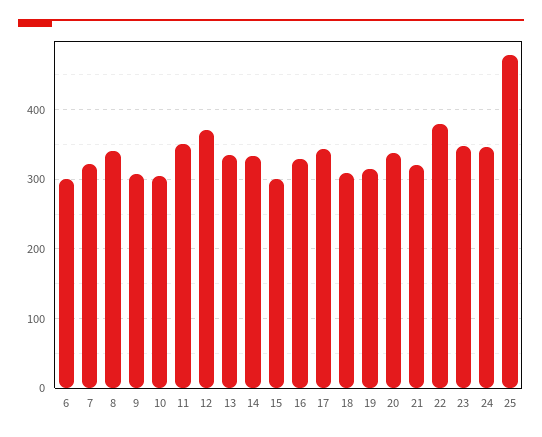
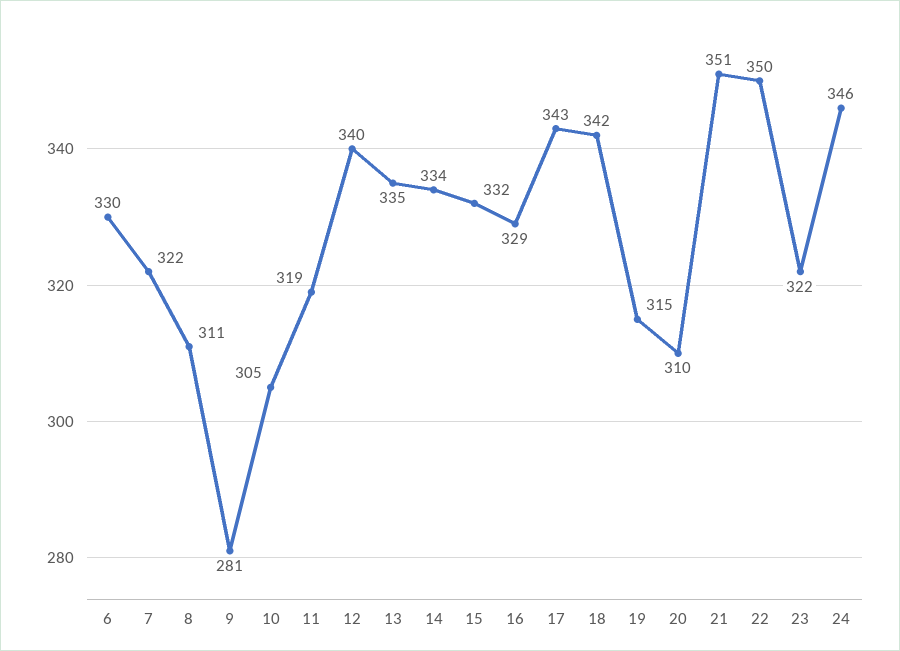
6: 300 -> 330
8: 340 -> 311
9: 310 -> 281
11: 350 -> 319
12: 370 -> 340
15: 300 -> 332
18: 310 -> 342
20: 340 -> 310
21: 320 -> 351
22: 380 -> 350
23: 350 -> 322
25: 480 -> none

